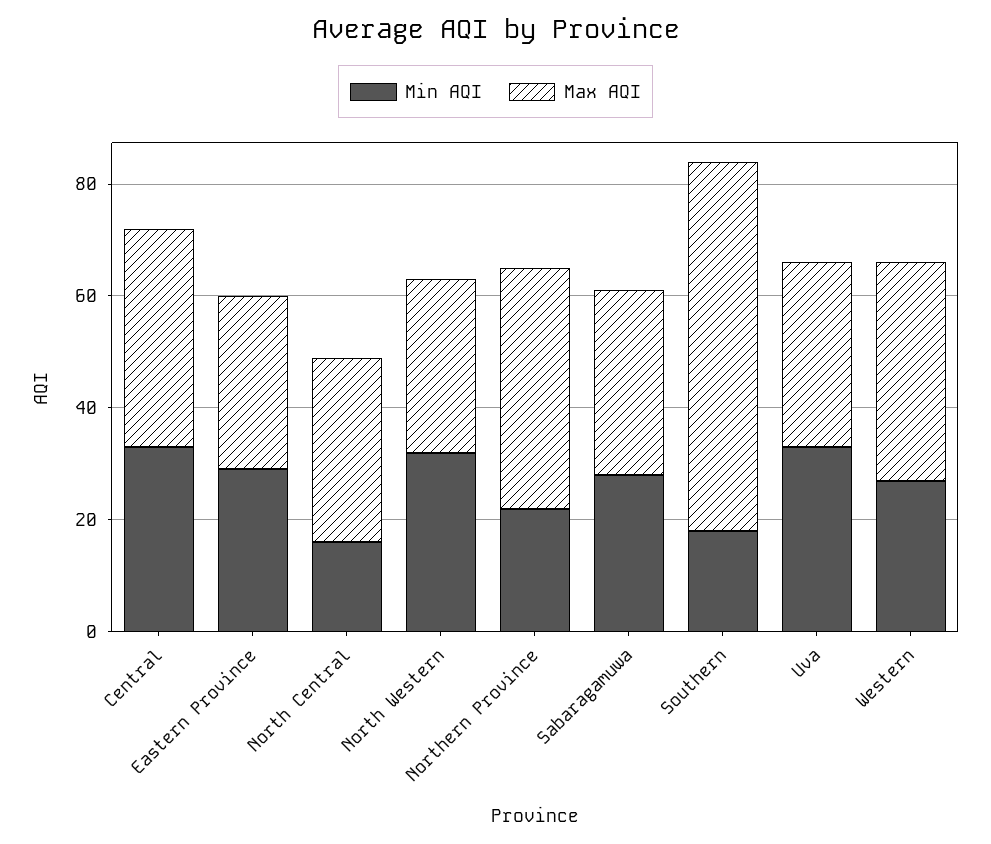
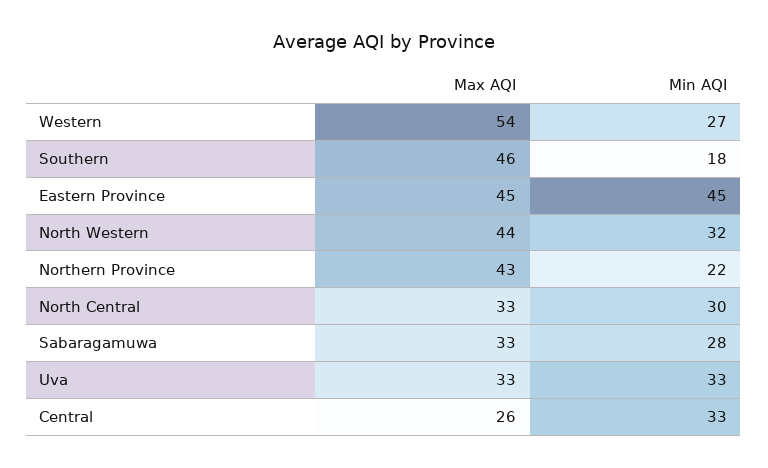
Max AQI, Central: 40 -> 26
Min AQI, Eastern Province: 30 -> 45
Max AQI, Eastern Province: 30 -> 45
Min AQI, North Central: 15 -> 30
Max AQI, North Western: 30 -> 44
Max AQI, Southern: 65 -> 46
Max AQI, Western: 40 -> 54

